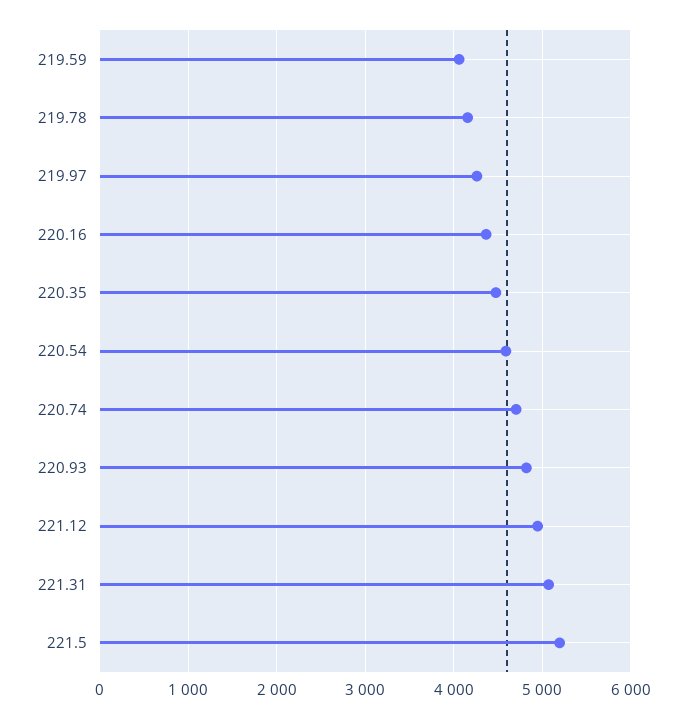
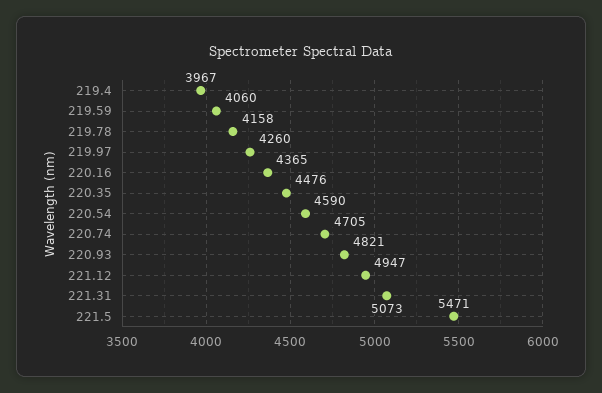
221.5: 5200 -> 5471
219.4: none -> 3967

